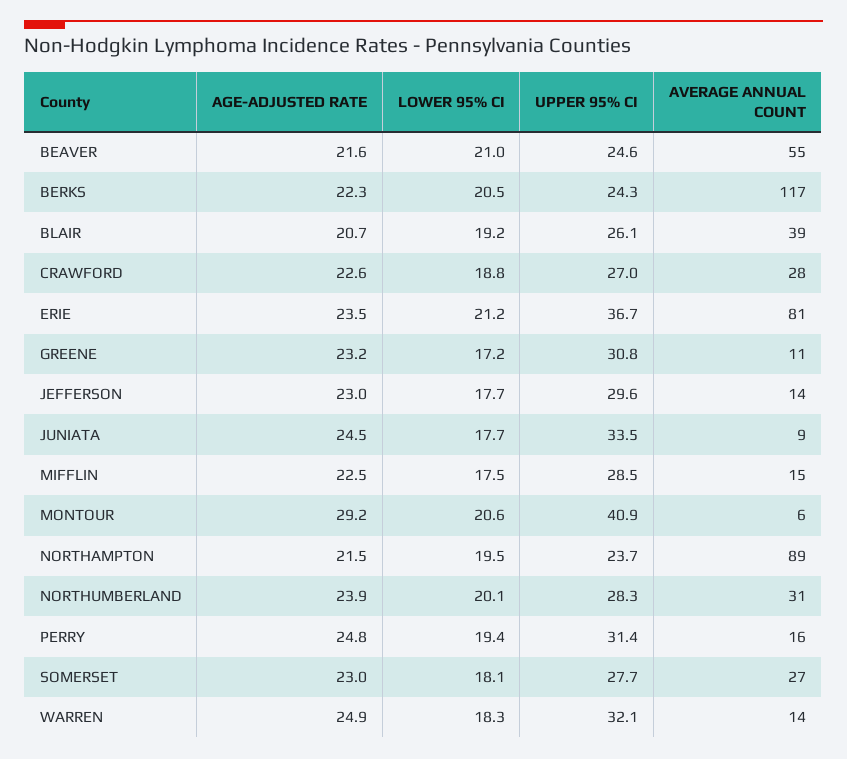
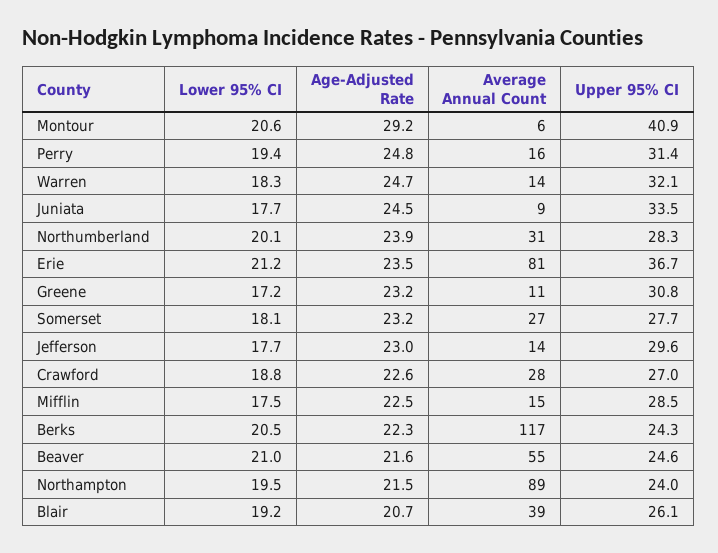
UPPER 95% CI, NORTHAMPTON: 23.7 -> 24
AGE-ADJUSTED RATE, SOMERSET: 23 -> 23.2
AGE-ADJUSTED RATE, WARREN: 24.9 -> 24.7

